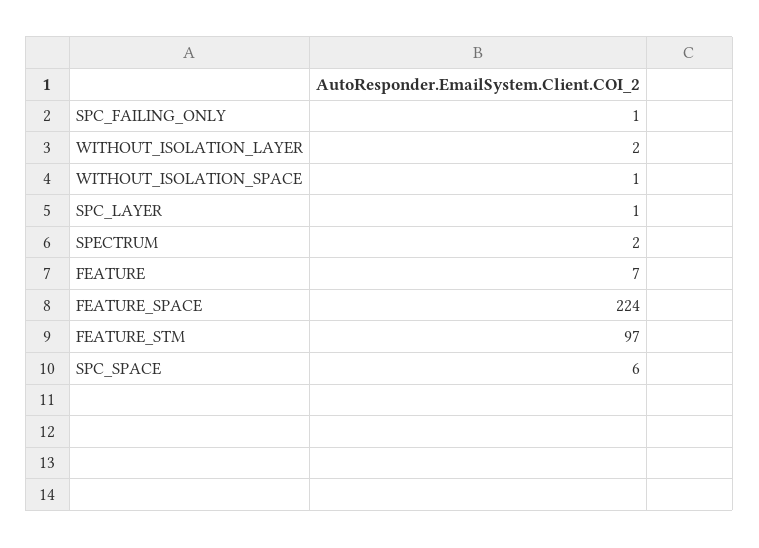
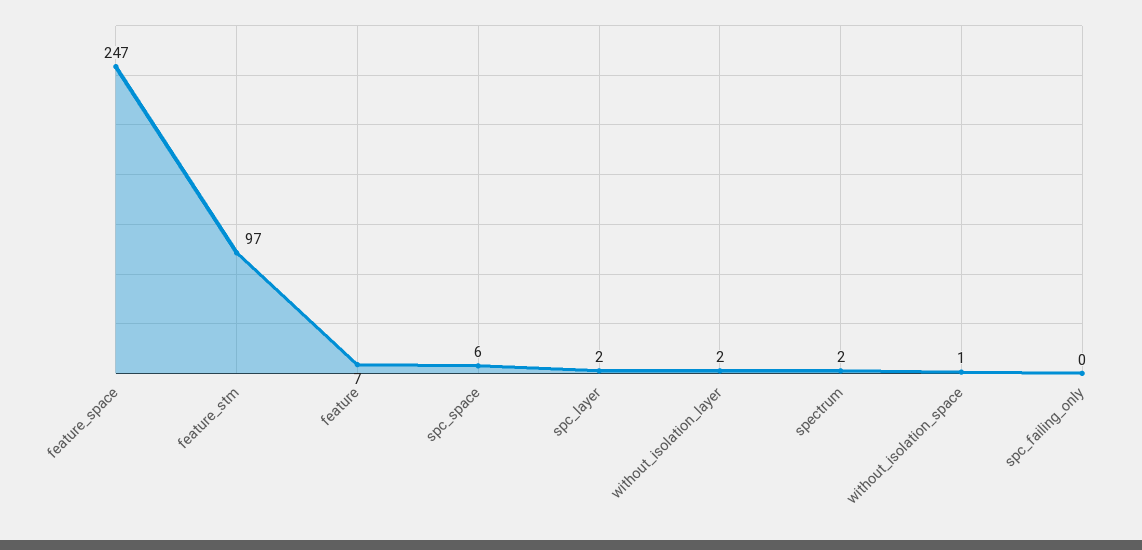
SPC_FAILING_ONLY: 1 -> 0
SPC_LAYER: 1 -> 2
FEATURE_SPACE: 224 -> 247

